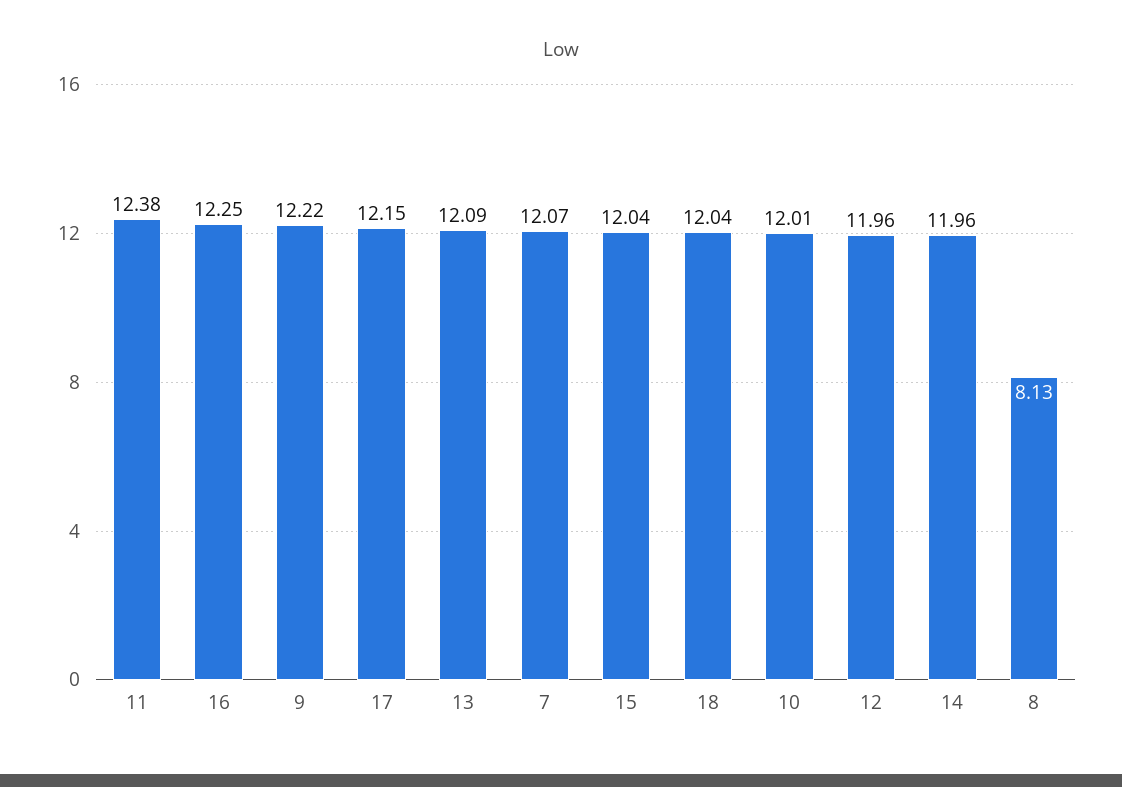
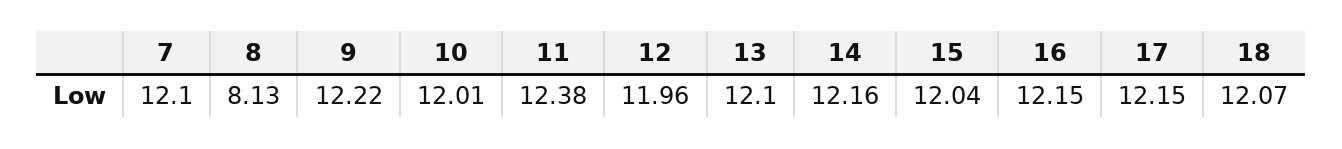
16: 12.25 -> 12.15
13: 12.09 -> 12.1
7: 12.07 -> 12.1
18: 12.04 -> 12.07
14: 11.96 -> 12.16

